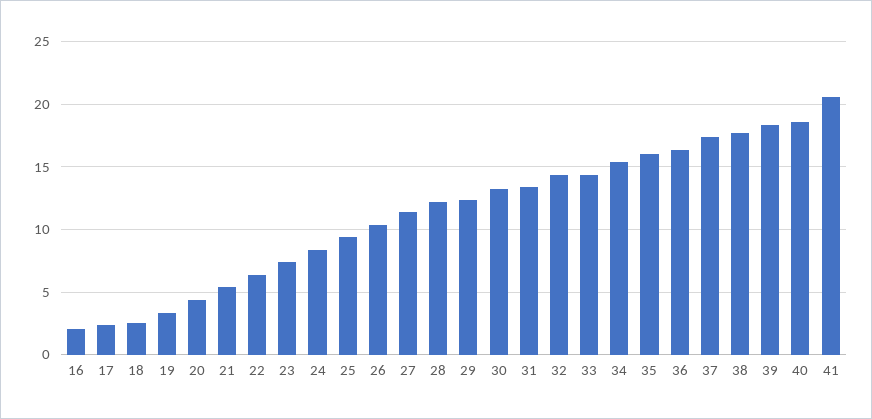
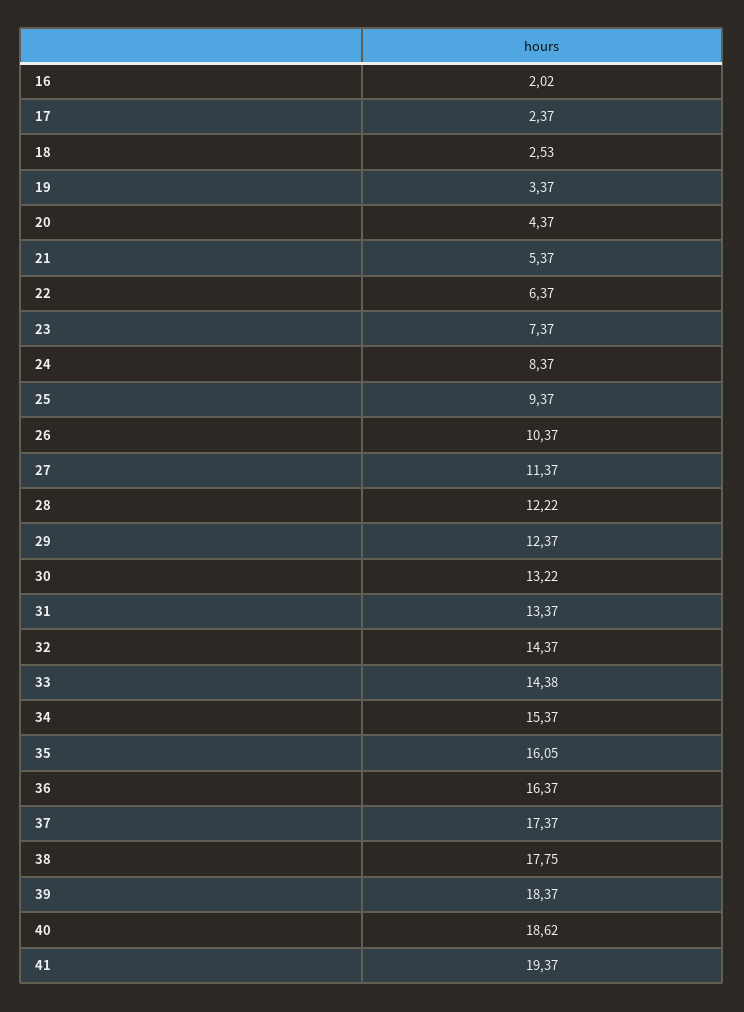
41: 20.5 -> 19.37

